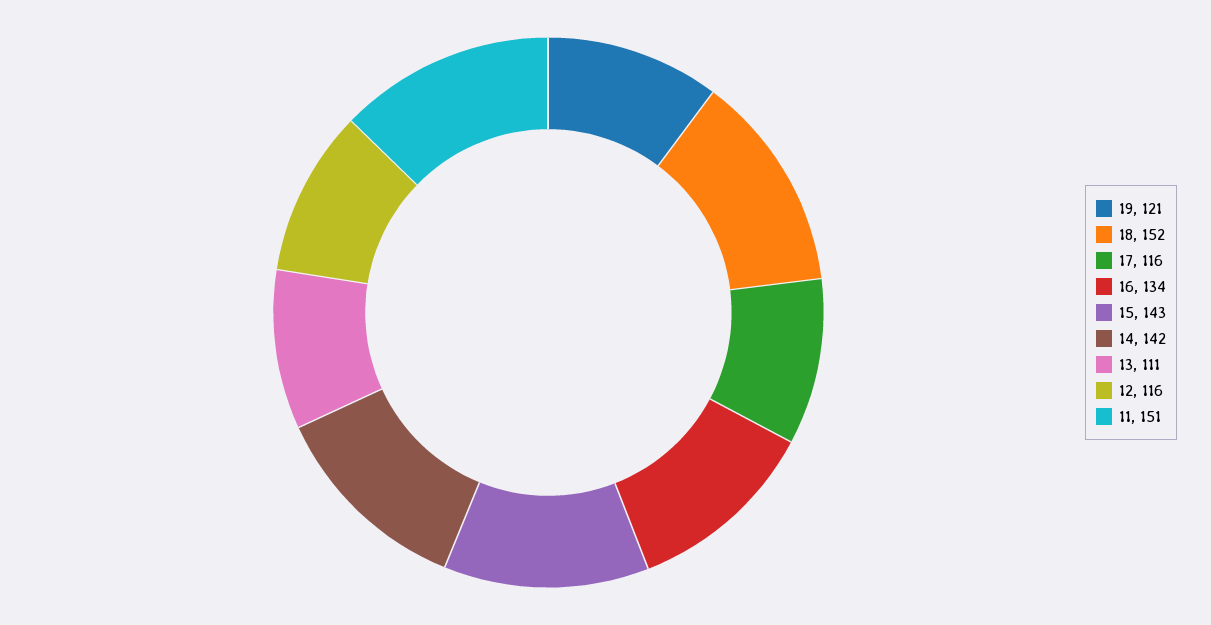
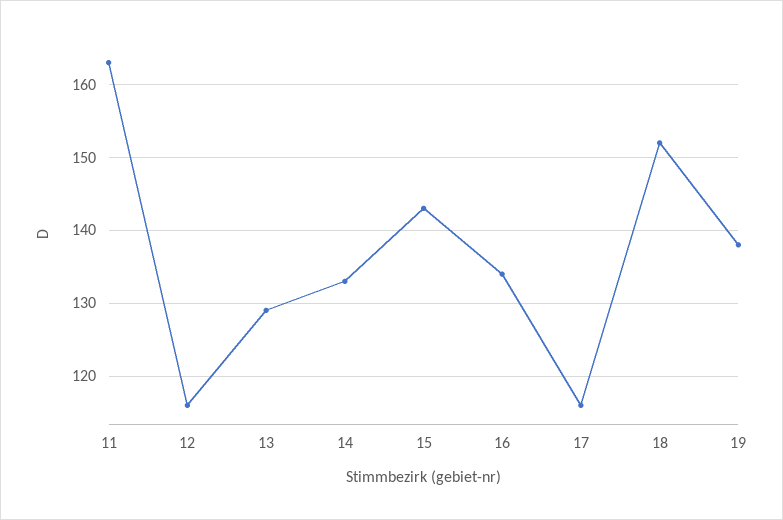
19: 121 -> 138
14: 142 -> 133
13: 111 -> 129
11: 151 -> 163

